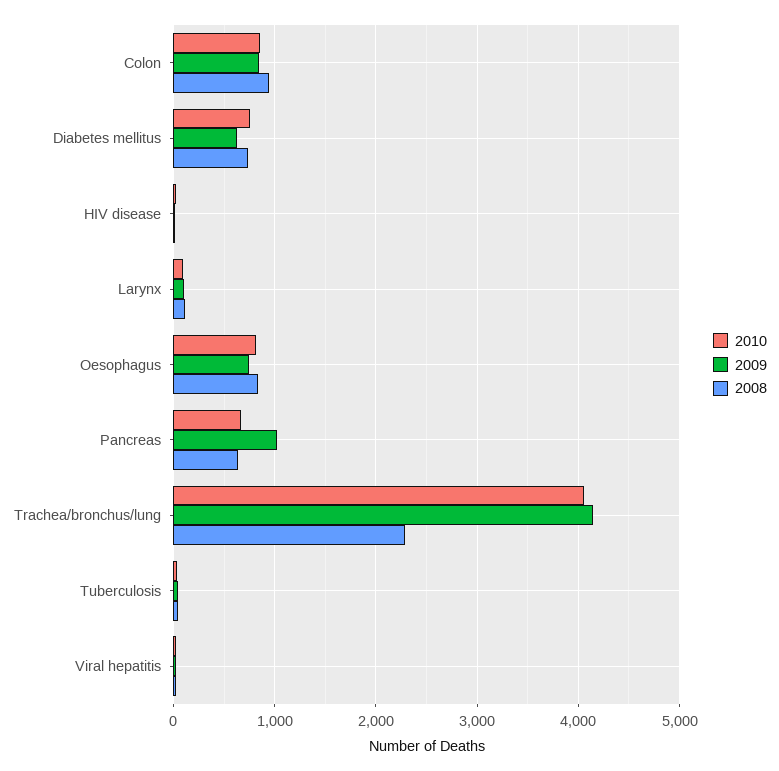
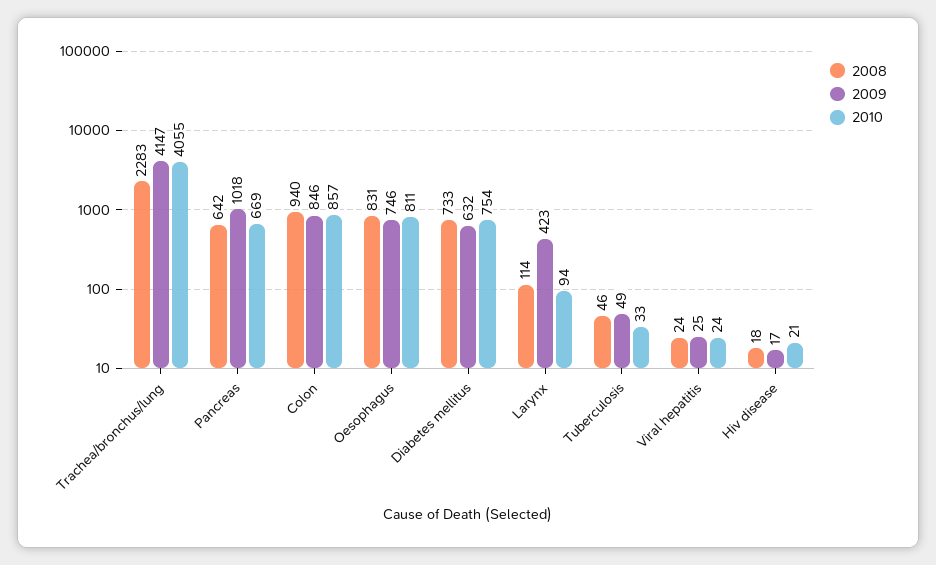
2009, Larynx: 100 -> 423

